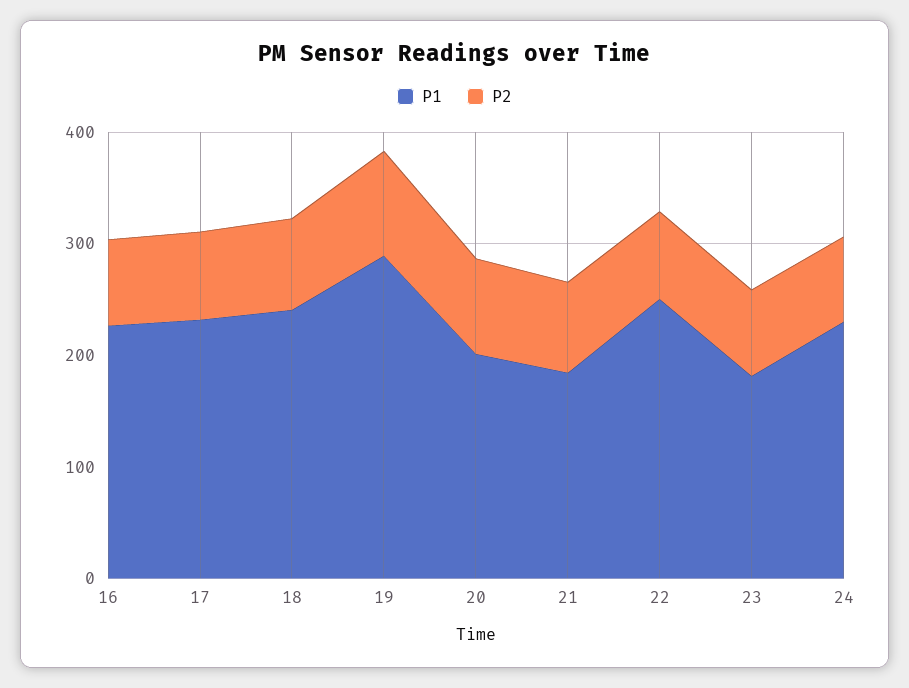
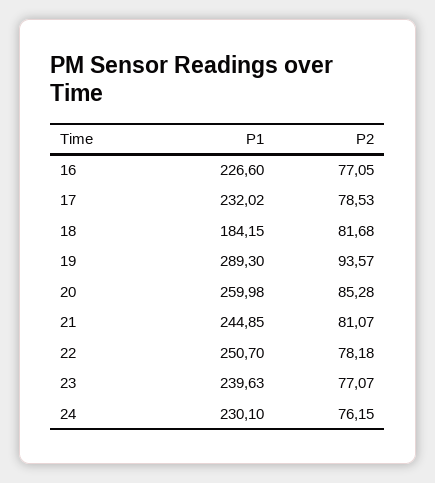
P1, 18: 240 -> 184.15
P1, 20: 200 -> 259.98
P1, 21: 180 -> 244.85
P1, 23: 180 -> 239.63

